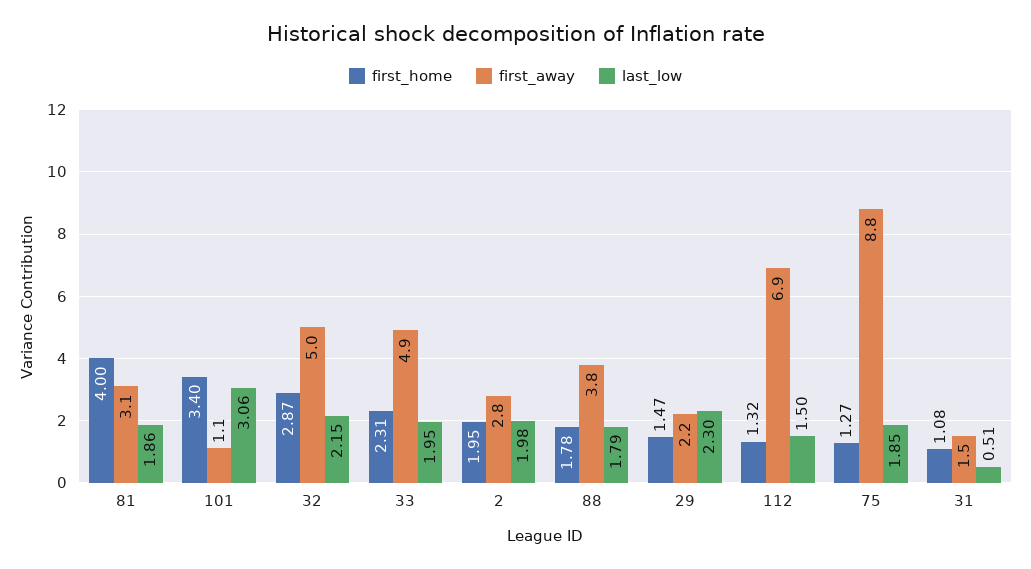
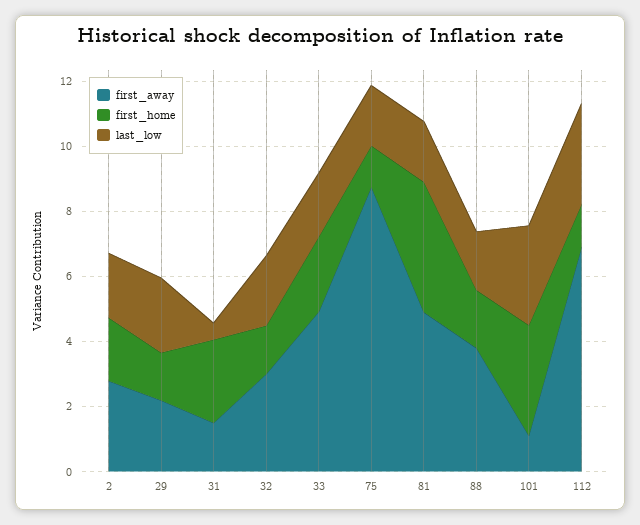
first_away, 81: 3.1 -> 5
first_home, 32: 2.87 -> 1.5
first_away, 32: 5 -> 3
last_low, 112: 1.5 -> 3
first_home, 31: 1.08 -> 2.5

